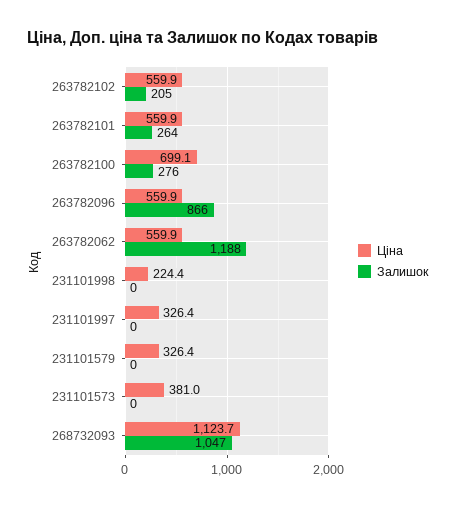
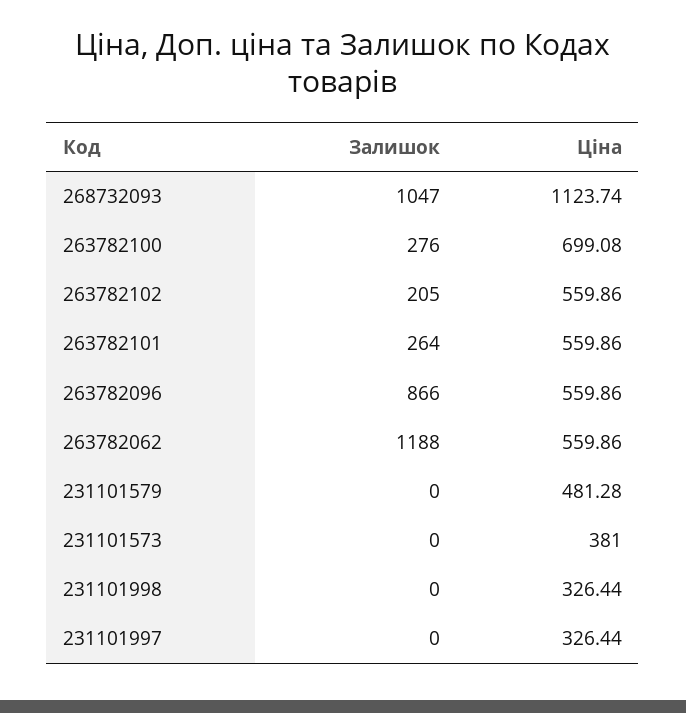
Ціна, 231101998: 224.4 -> 326.44
Ціна, 231101579: 326.4 -> 481.28

